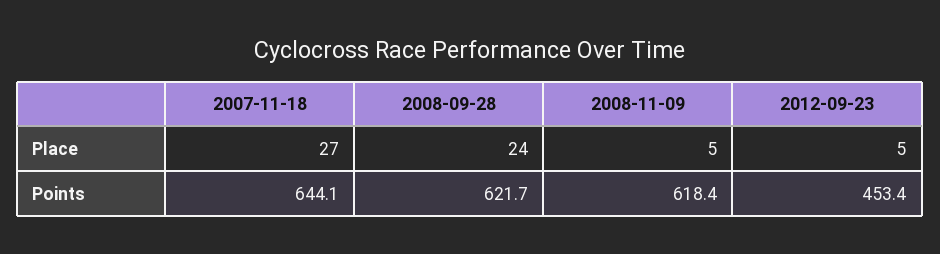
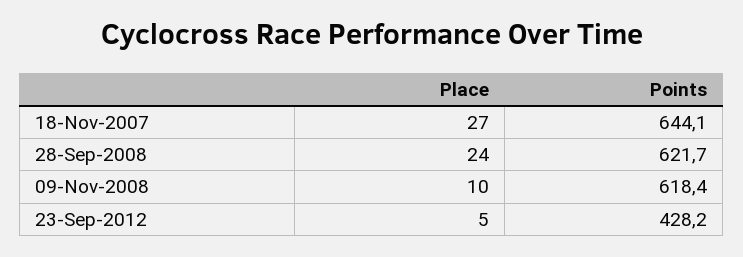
2008-11-09, Place: 5 -> 10
2012-09-23, Points: 453.4 -> 428.2

